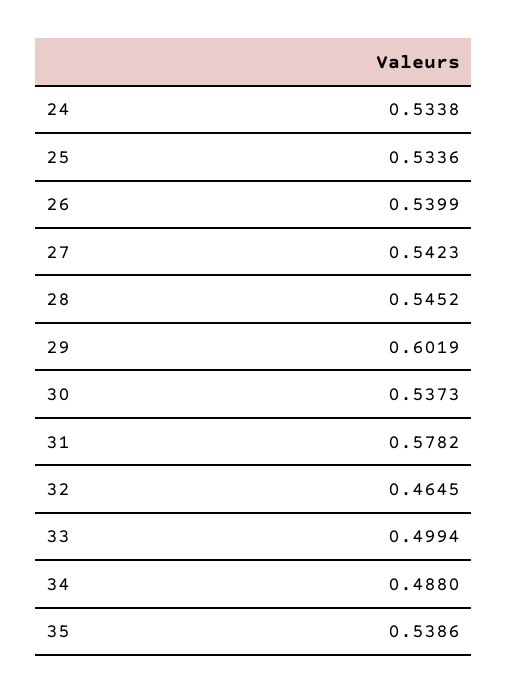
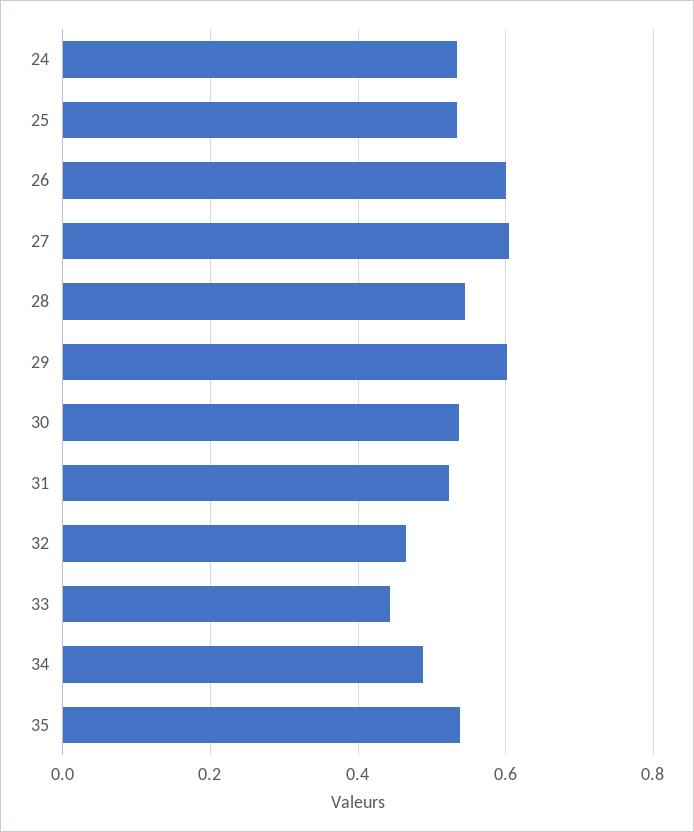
26: 0.5399 -> 0.6
27: 0.5423 -> 0.6
31: 0.5782 -> 0.52
33: 0.4994 -> 0.44

